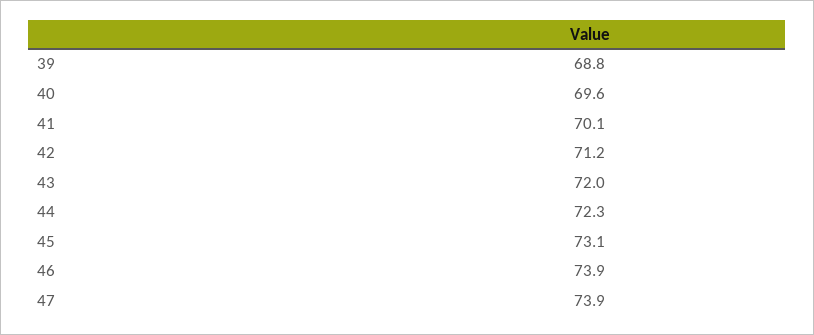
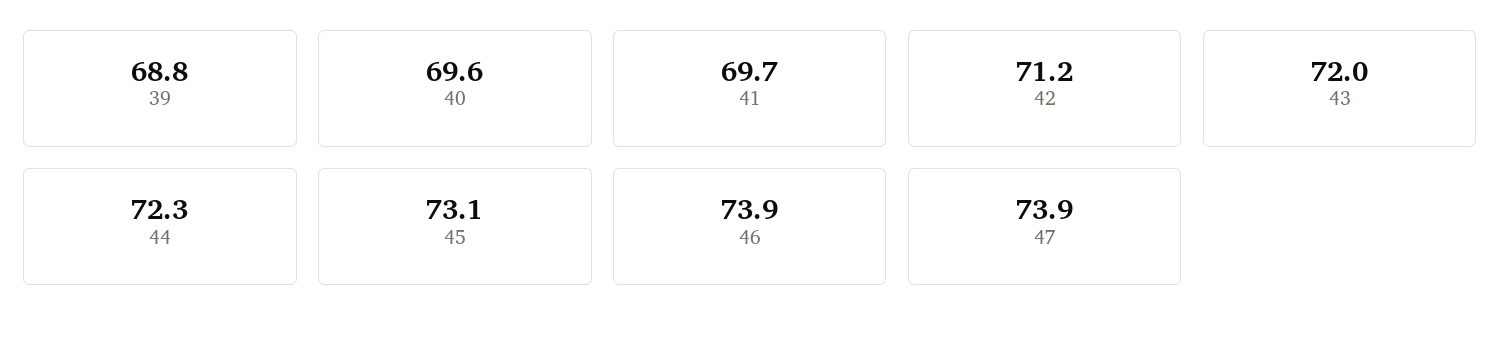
41: 70.1 -> 69.7

